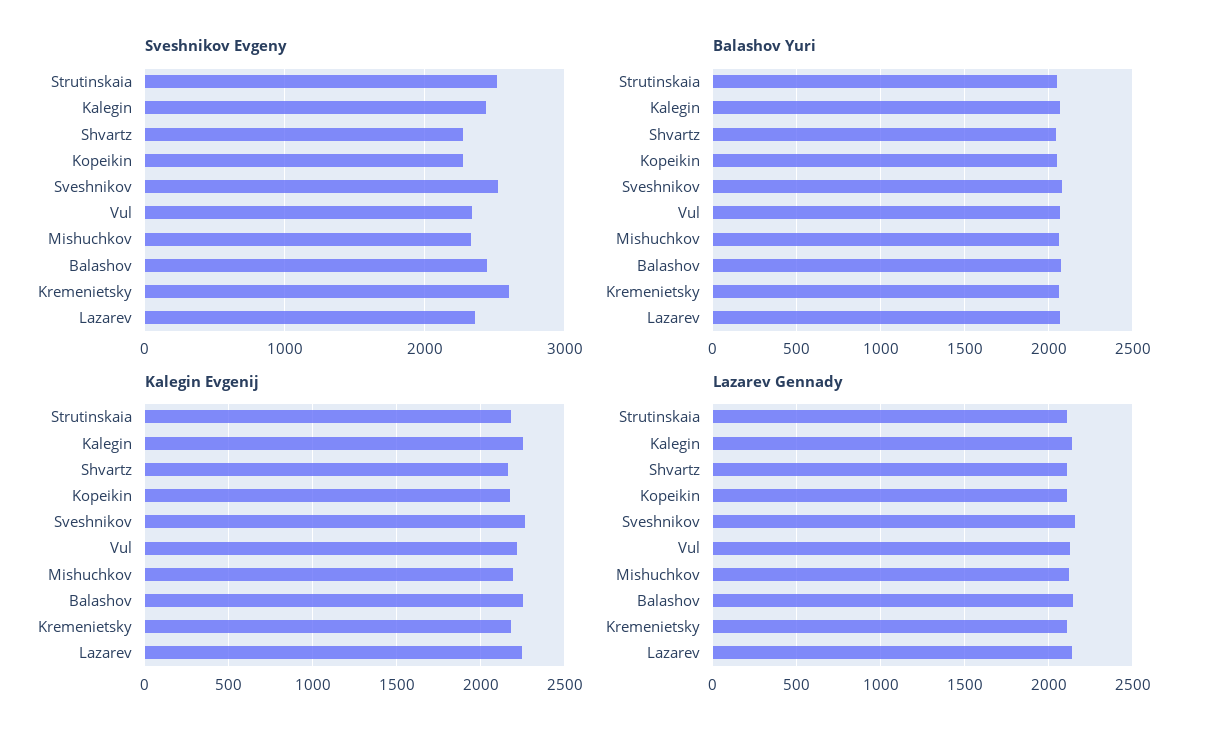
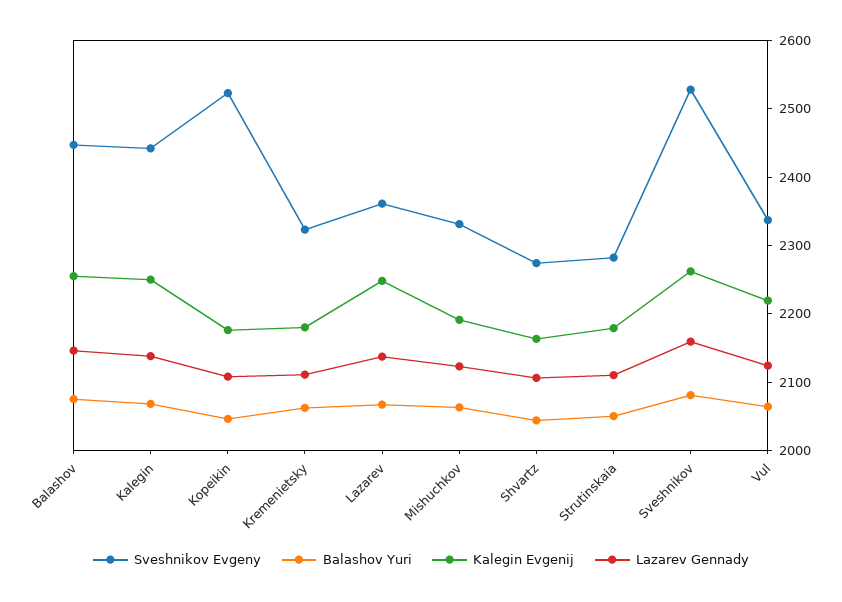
Sveshnikov Evgeny, Strutinskaia: 2500 -> 2280
Sveshnikov Evgeny, Kopeikin: 2300 -> 2520
Sveshnikov Evgeny, Kremenietsky: 2600 -> 2320

